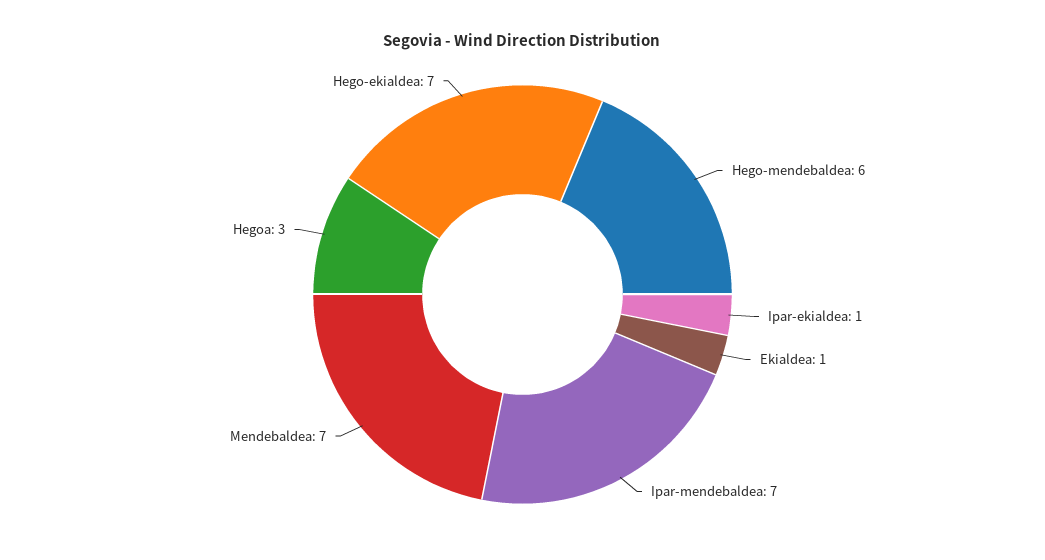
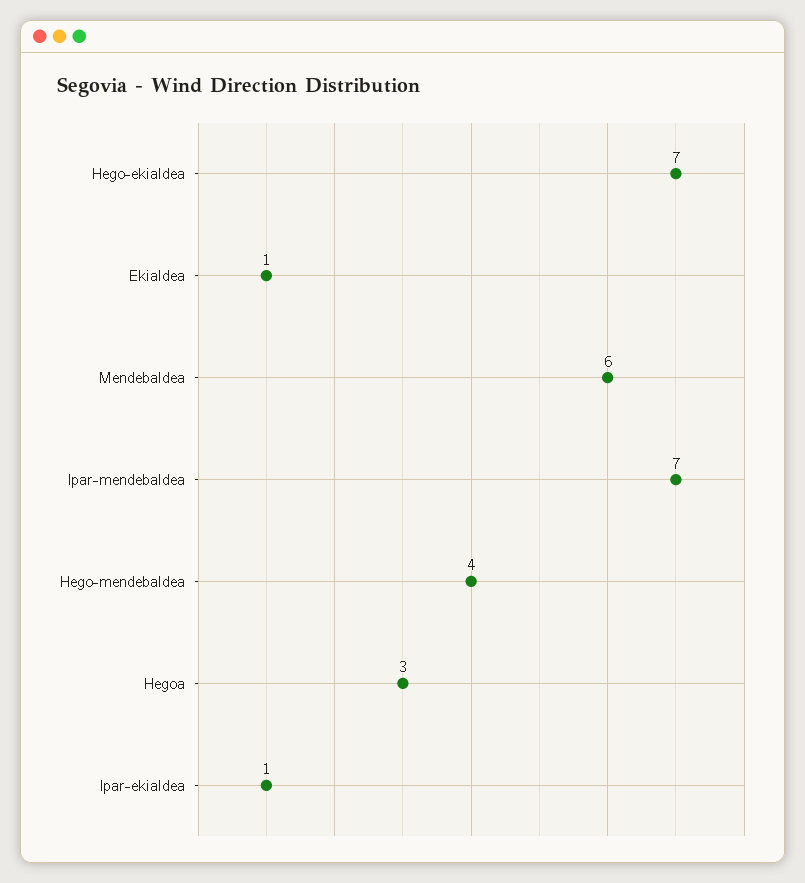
Hego-mendebaldea: 6 -> 4
Mendebaldea: 7 -> 6

